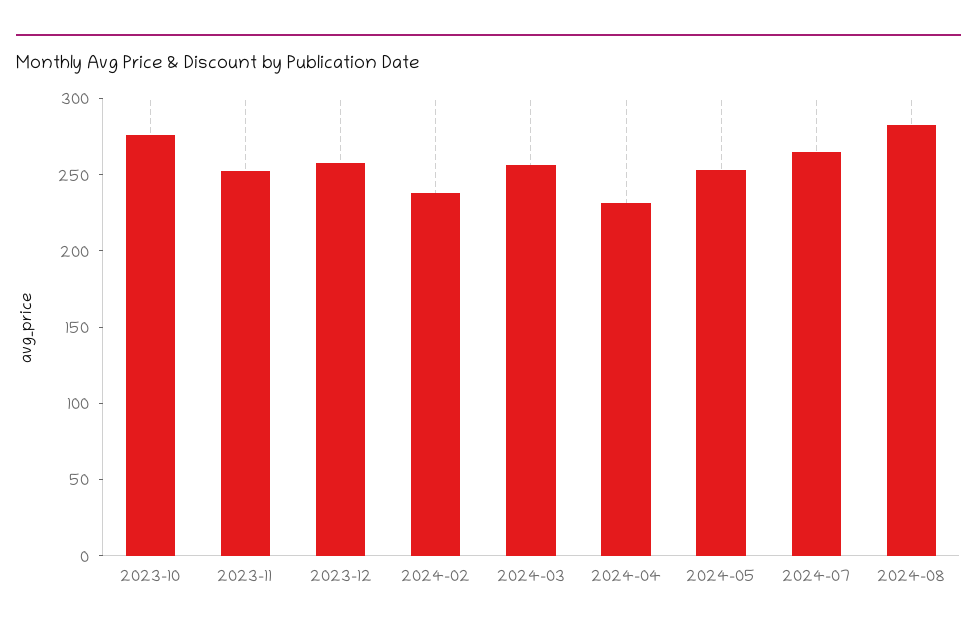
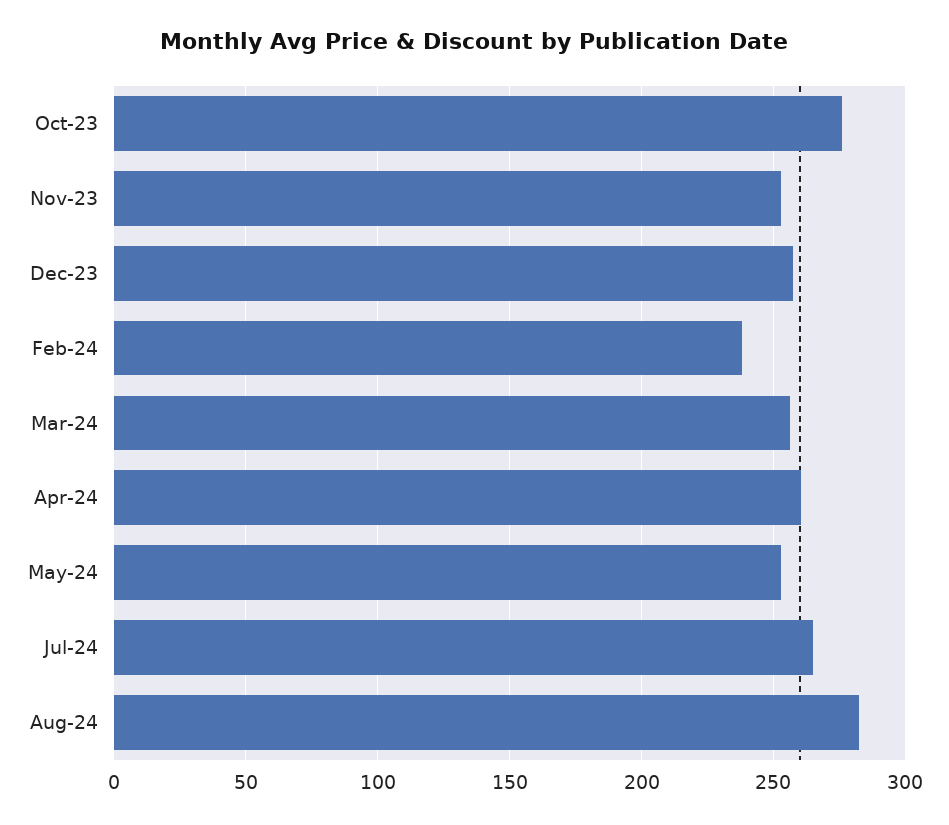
2024-04: 230 -> 260

